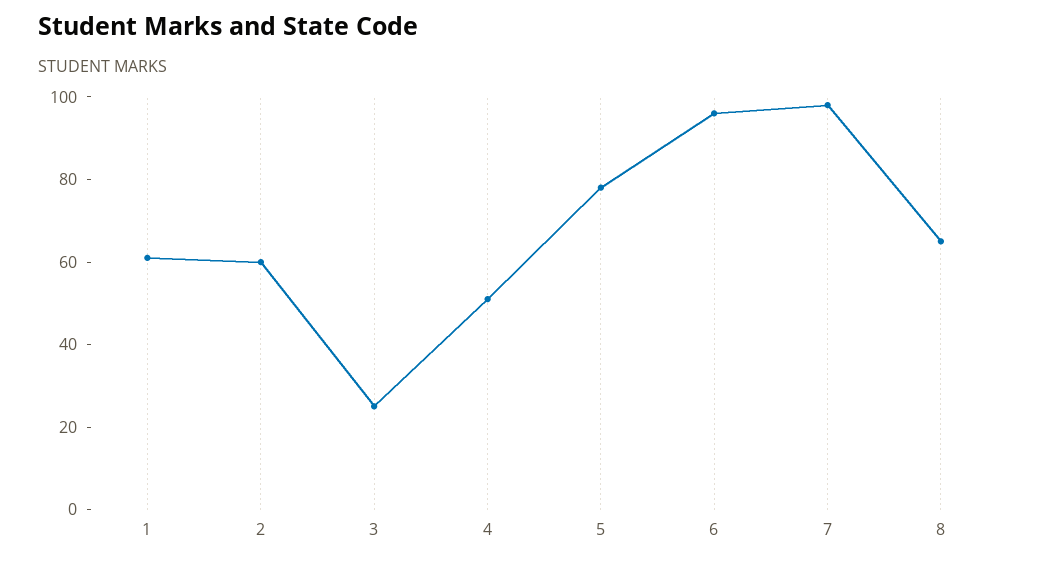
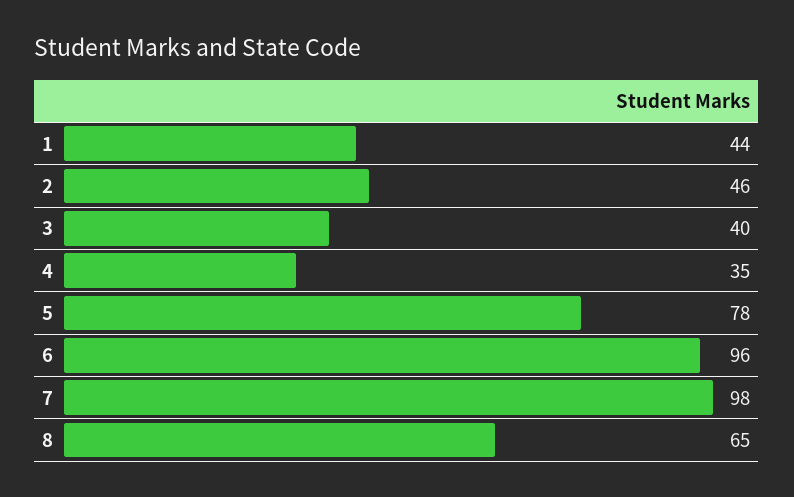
1: 60 -> 44
2: 60 -> 46
3: 25 -> 40
4: 50 -> 35

